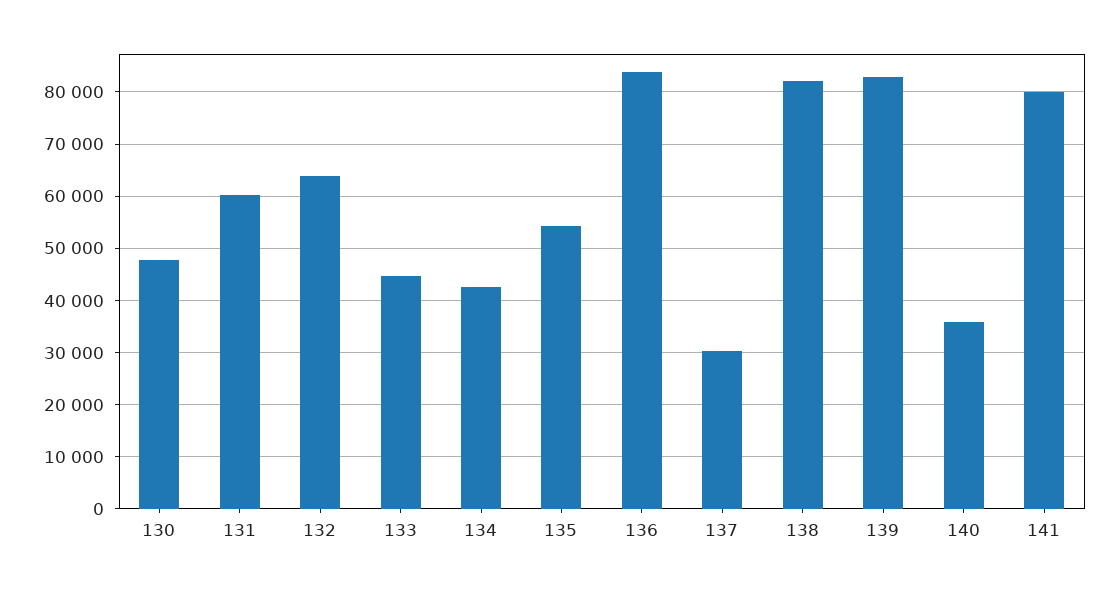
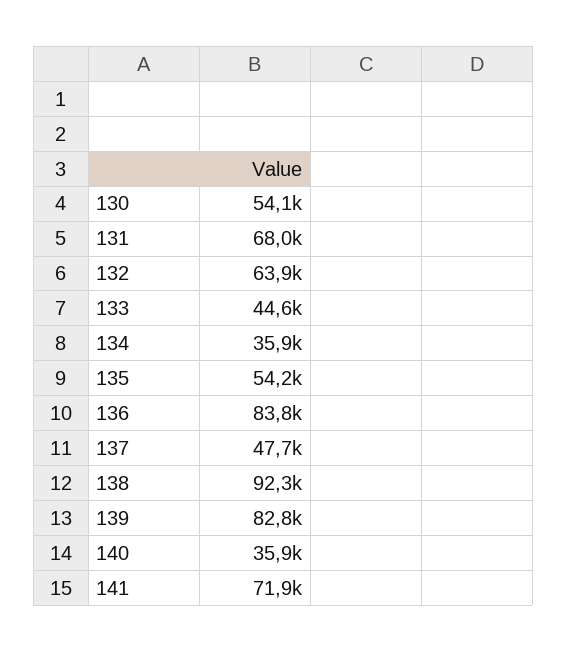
130: 48000 -> 54100
131: 60000 -> 68000
134: 42000 -> 35900
137: 30000 -> 47700
138: 82000 -> 92300
141: 80000 -> 71900

